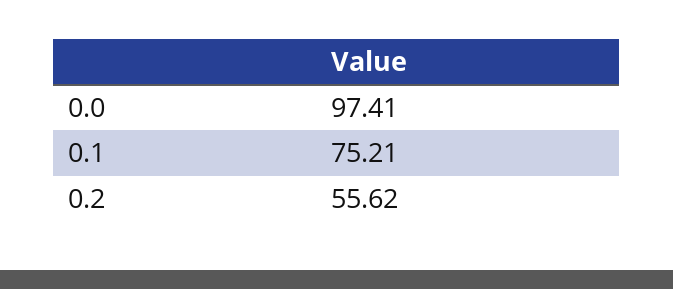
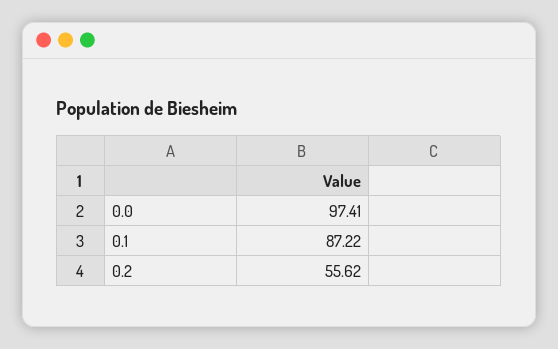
0.1: 75.21 -> 87.22

